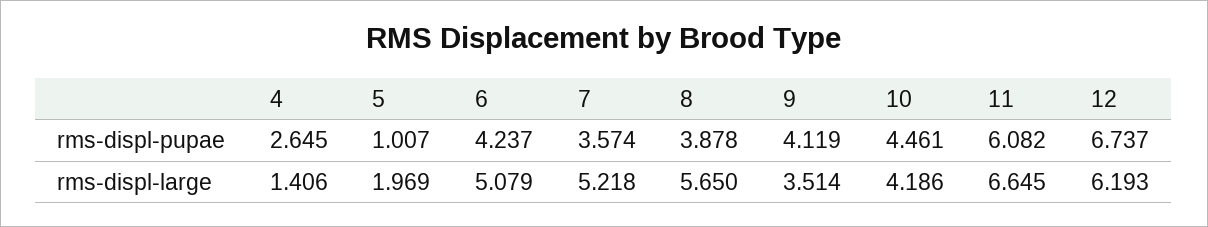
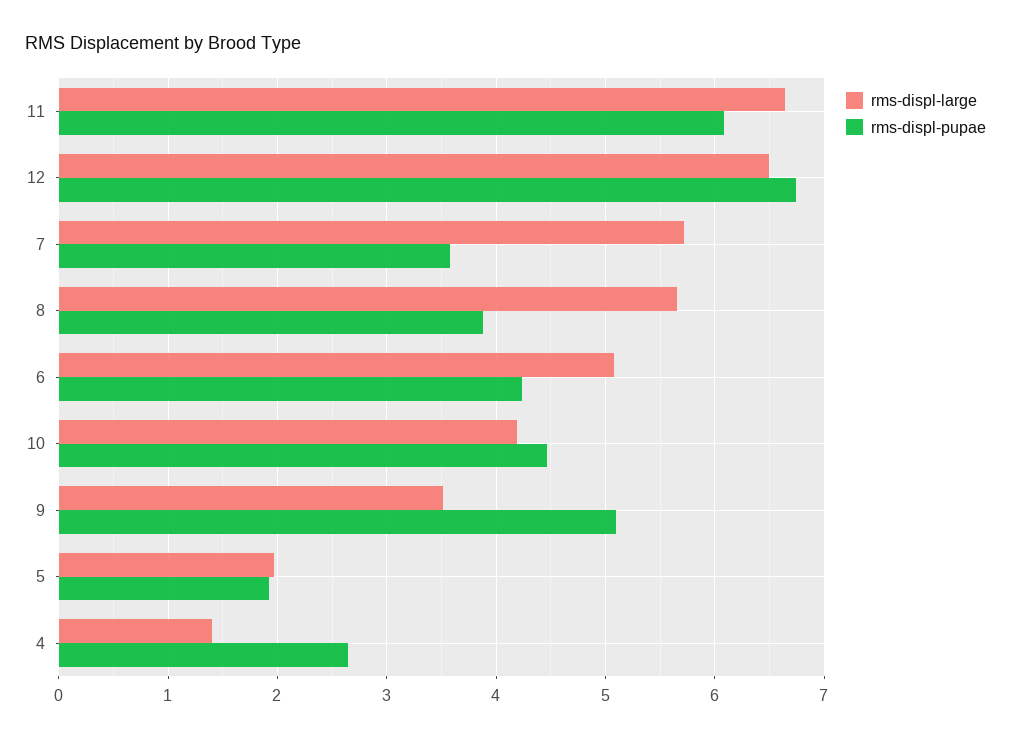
rms-displ-pupae, 5: 1.007 -> 1.9
rms-displ-pupae, 9: 4.119 -> 5.1
rms-displ-large, 7: 5.218 -> 5.7
rms-displ-large, 12: 6.193 -> 6.5

